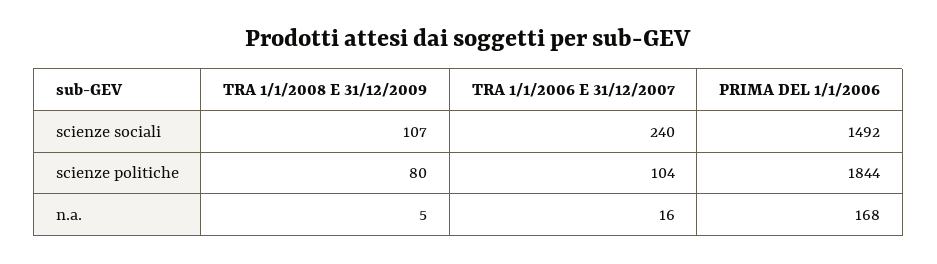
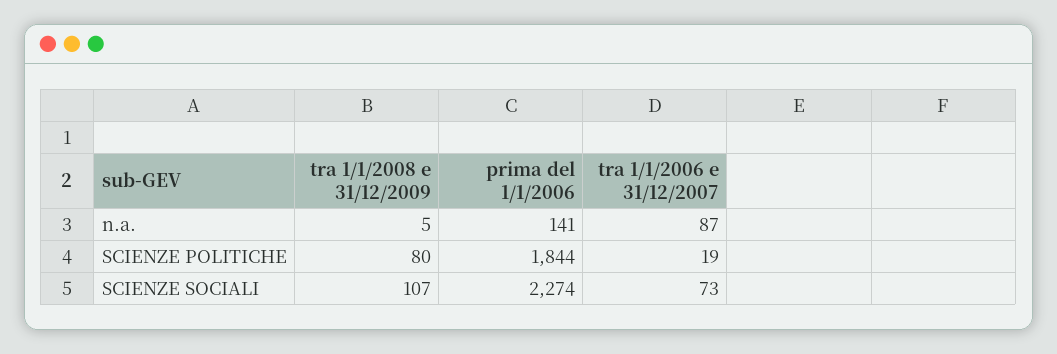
TRA 1/1/2006 E 31/12/2007, scienze sociali: 240 -> 73
PRIMA DEL 1/1/2006, scienze sociali: 1492 -> 2274
TRA 1/1/2006 E 31/12/2007, scienze politiche: 104 -> 19
TRA 1/1/2006 E 31/12/2007, n.a.: 16 -> 87
PRIMA DEL 1/1/2006, n.a.: 168 -> 141

